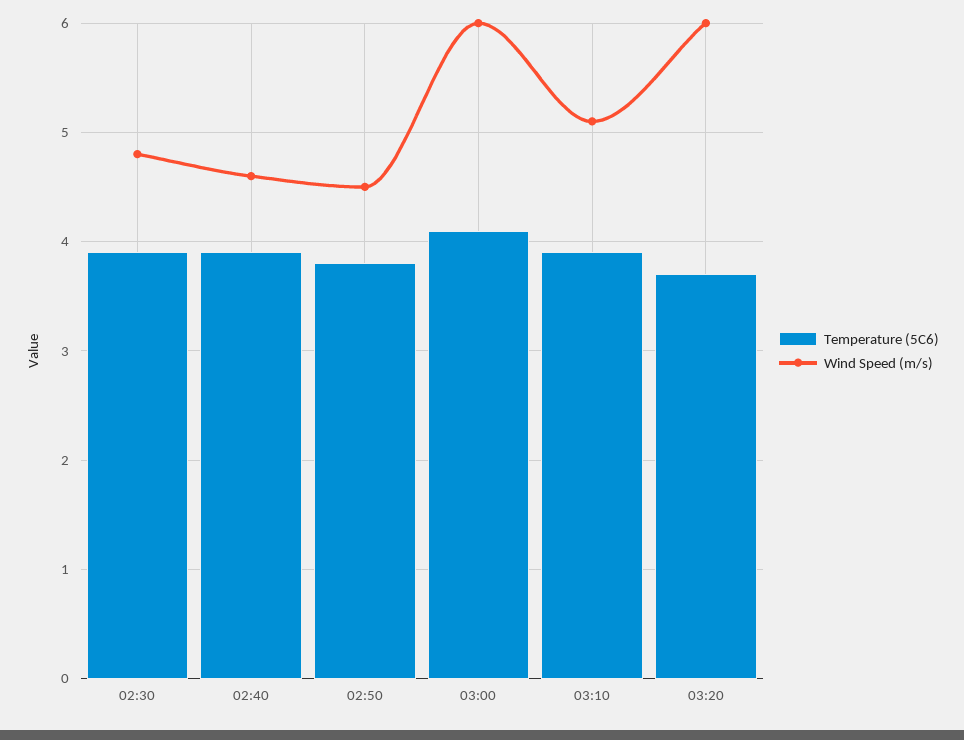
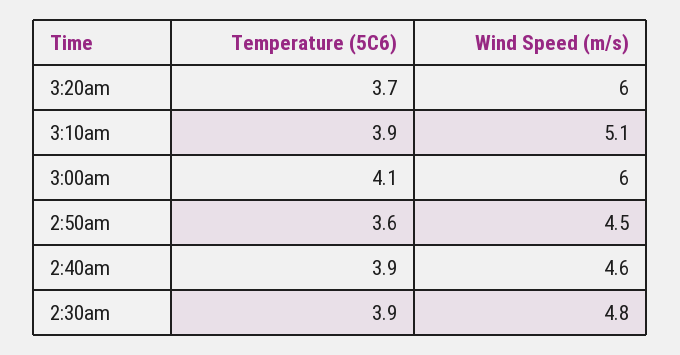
Temperature (5C6), 02:50: 3.8 -> 3.6

